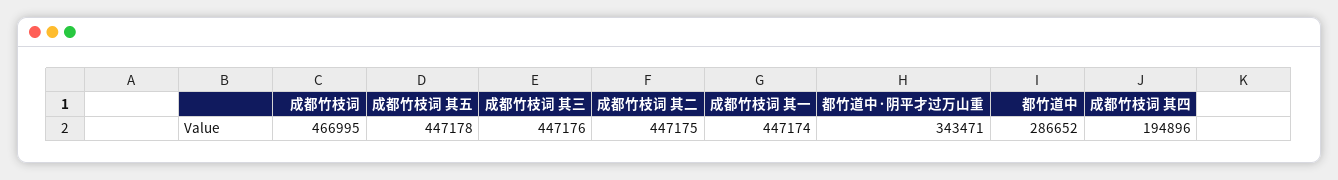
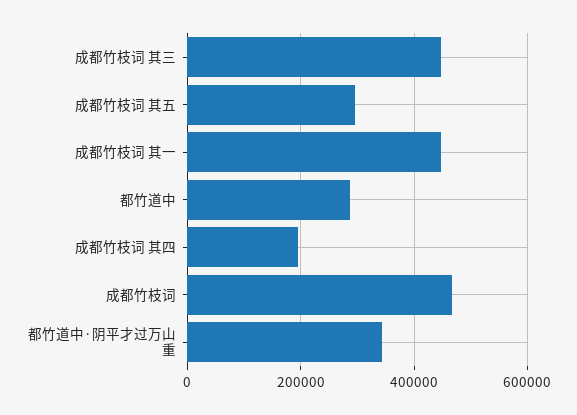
成都竹枝词 其五: 447178 -> 300000
成都竹枝词 其二: 447175 -> none

